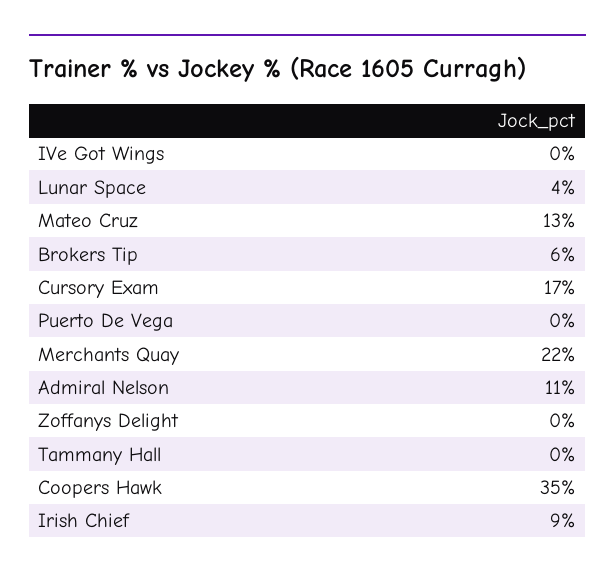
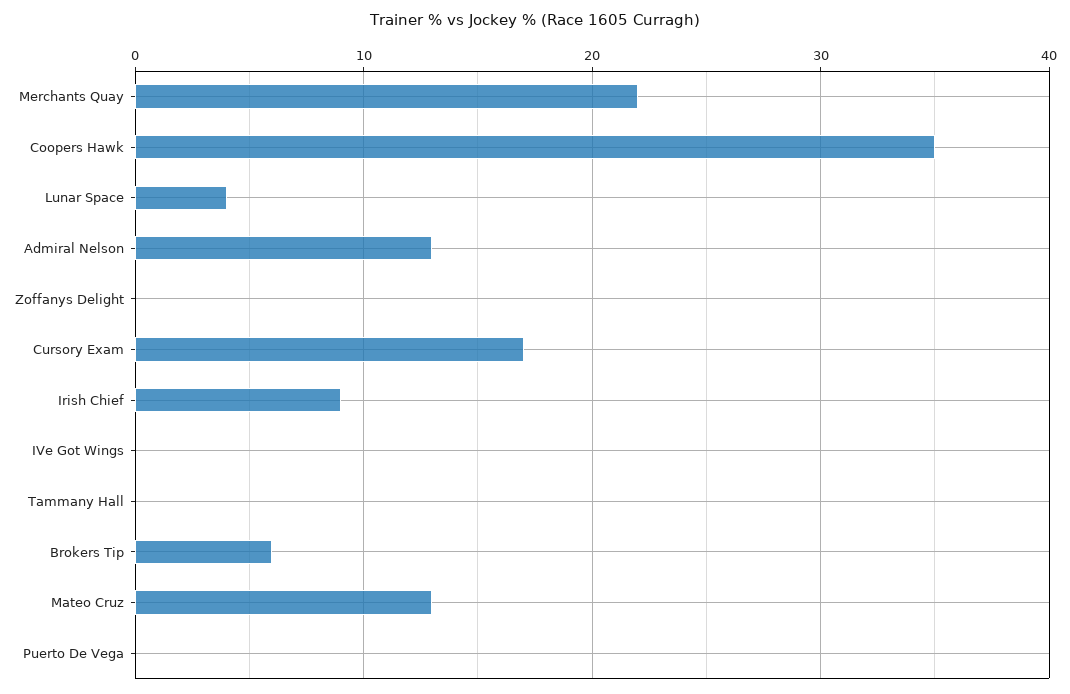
Admiral Nelson: 11 -> 13

